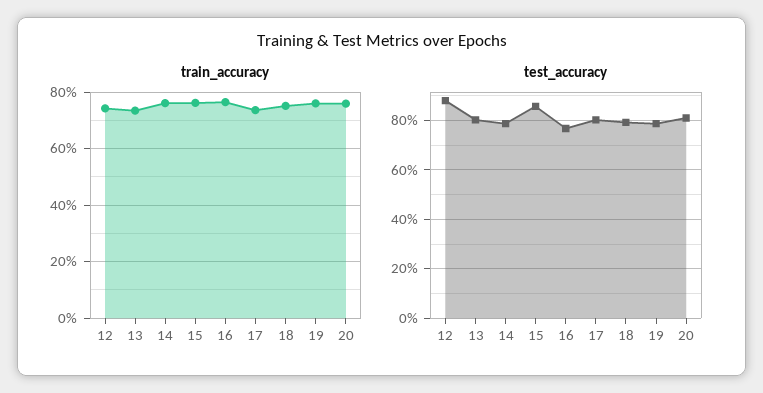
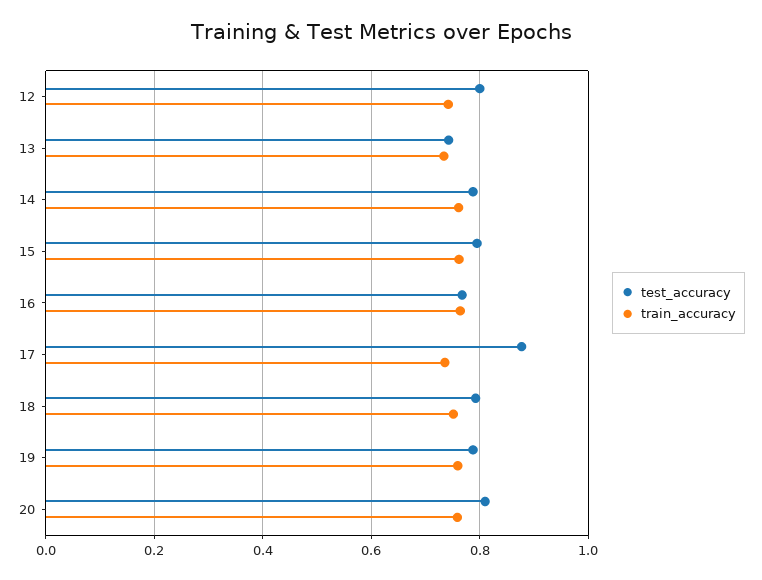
test_accuracy, 12: 0.875 -> 0.8
test_accuracy, 13: 0.8 -> 0.74
test_accuracy, 15: 0.85 -> 0.8
test_accuracy, 17: 0.8 -> 0.88

